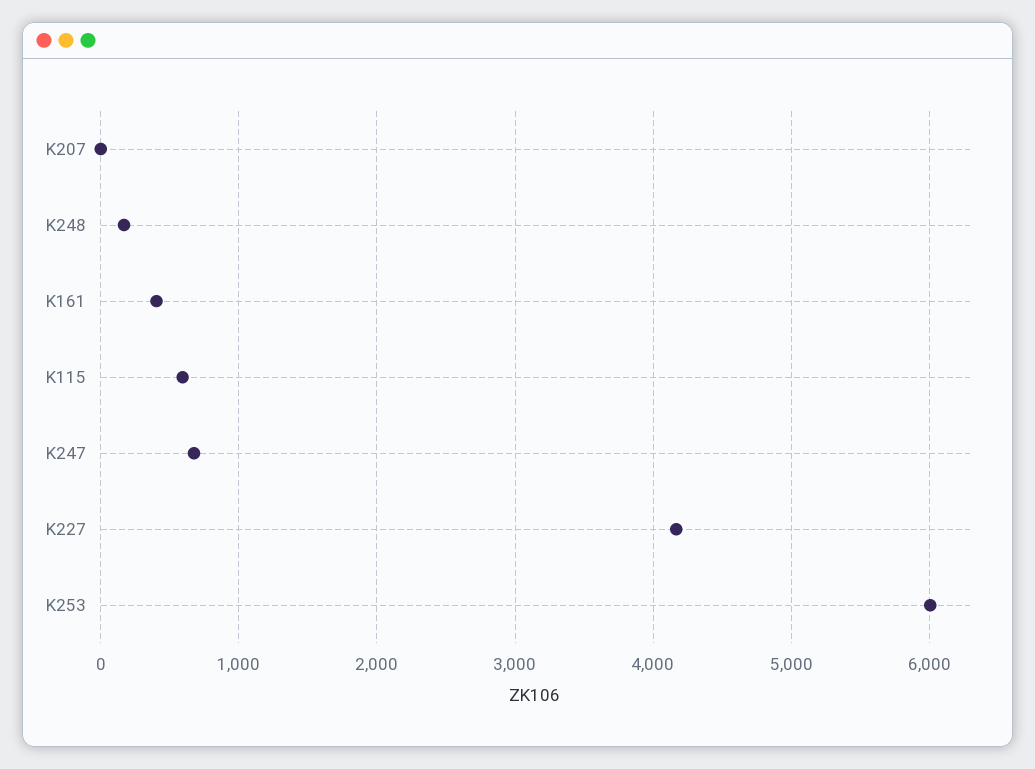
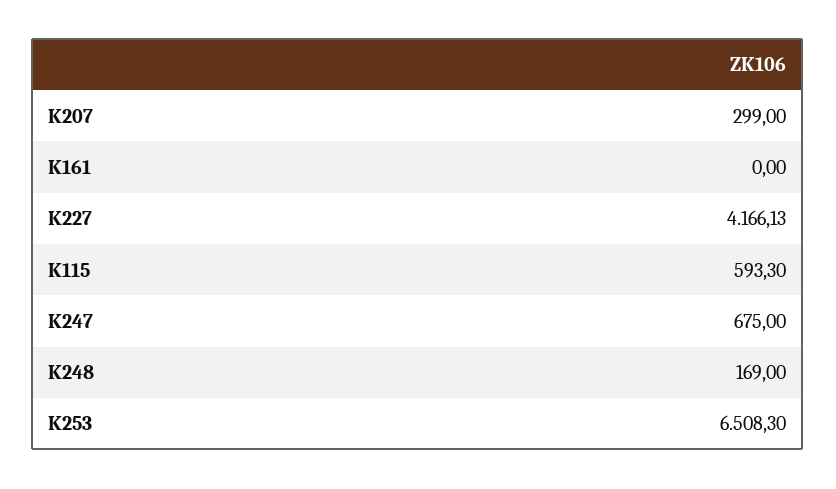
K207: 0 -> 299
K161: 400 -> 0
K253: 6000 -> 6508.3

